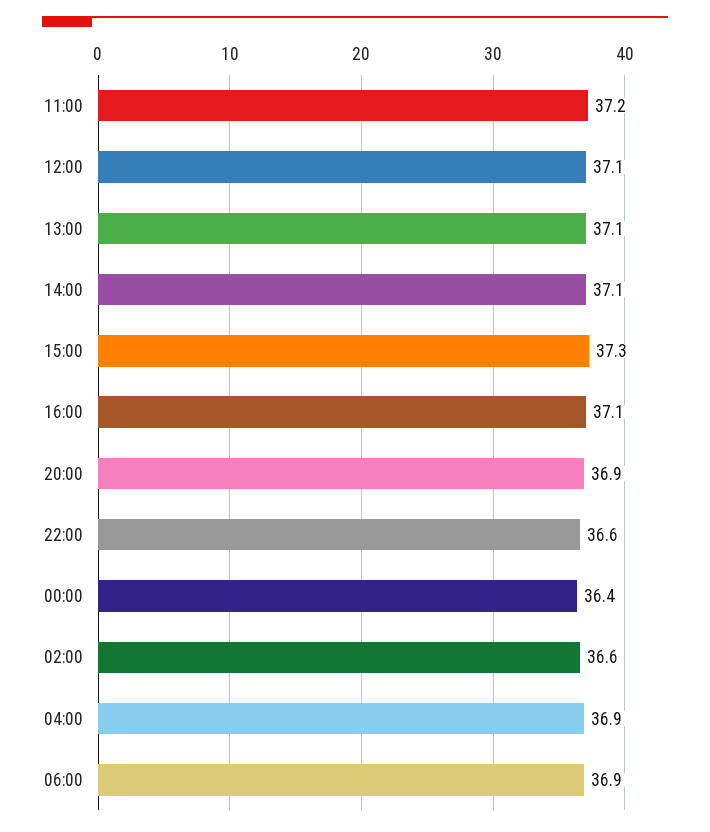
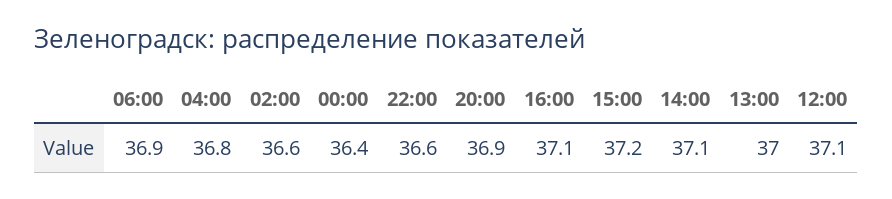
11:00: 37.2 -> none
13:00: 37.1 -> 37
15:00: 37.3 -> 37.2
04:00: 36.9 -> 36.8

